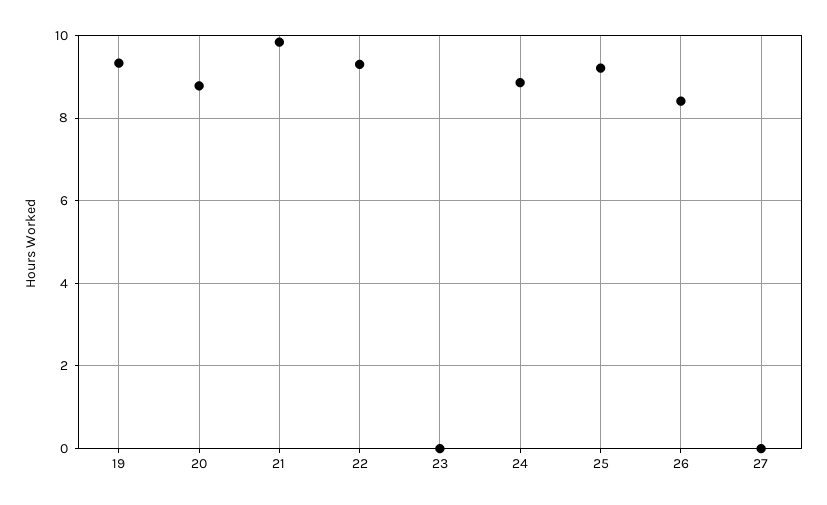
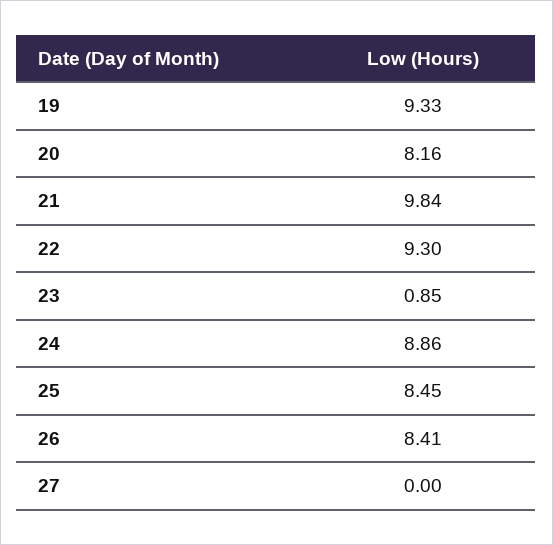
20: 8.8 -> 8.16
23: 0 -> 0.85
25: 9.2 -> 8.45

